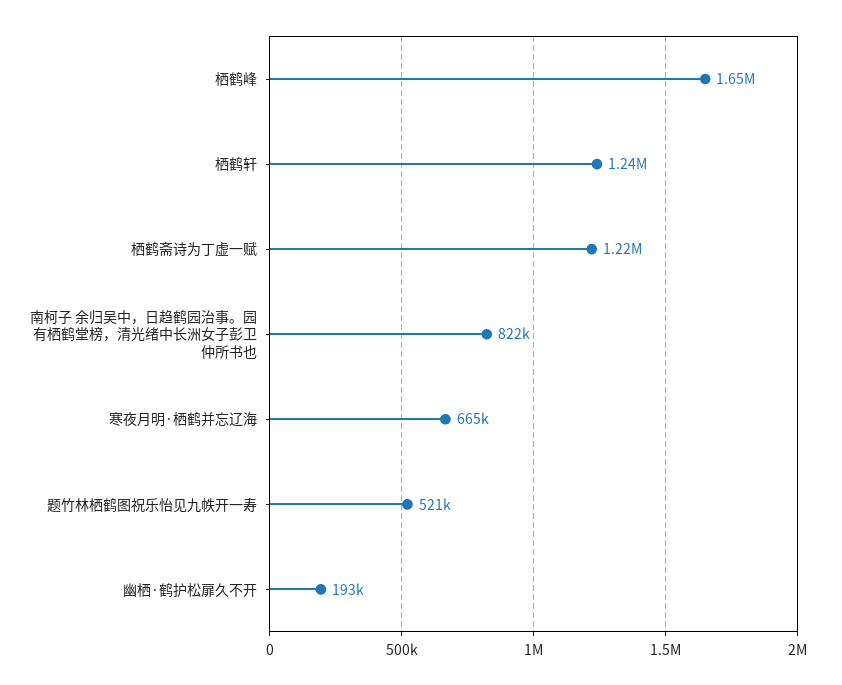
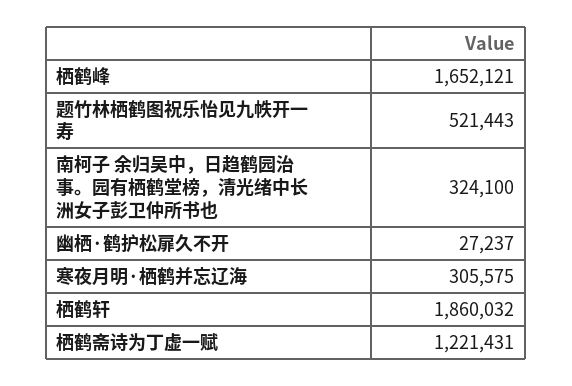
栖鹤轩: 1240000 -> 1860032
南柯子 余归吴中，日趋鹤园治事。园有栖鹤堂榜，清光绪中长洲女子彭卫仲所书也: 822000 -> 324100
寒夜月明·栖鹤并忘辽海: 665000 -> 305575
幽栖·鹤护松扉久不开: 193000 -> 27237

